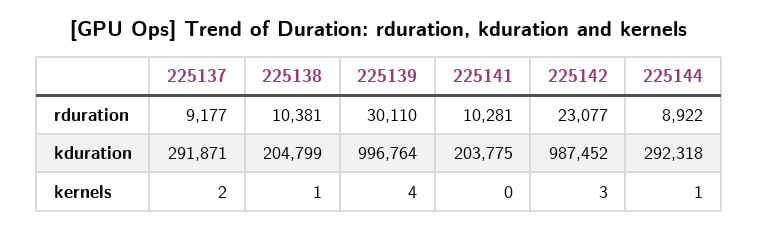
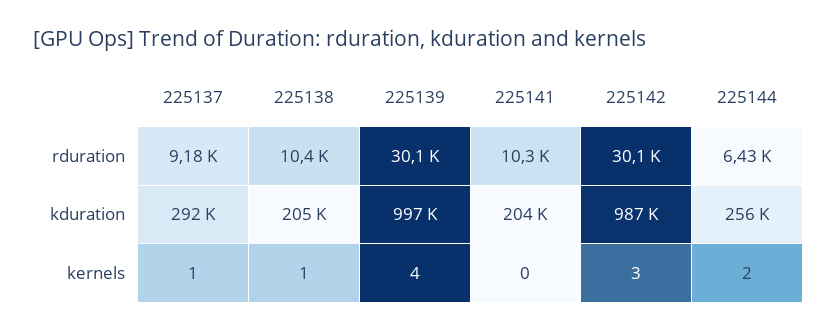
225142, rduration: 23077 -> 30100
225144, rduration: 8922 -> 6430
225144, kduration: 292318 -> 256000
225137, kernels: 2 -> 1
225144, kernels: 1 -> 2

